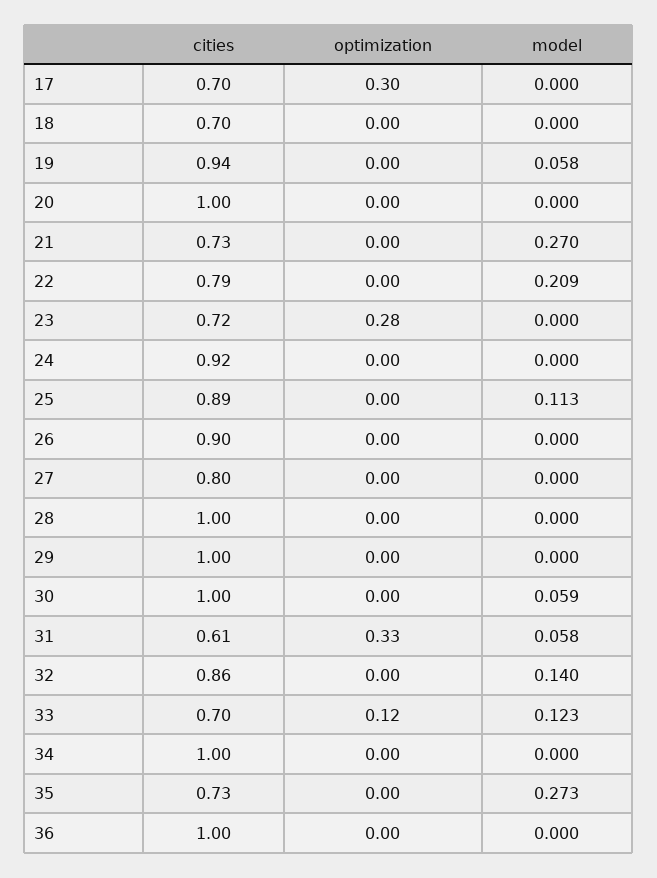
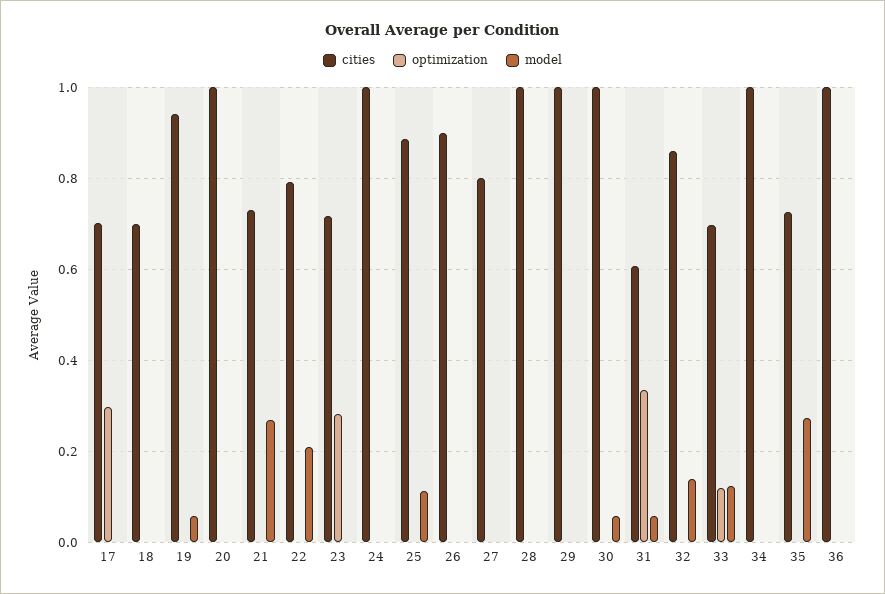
cities, 24: 0.92 -> 1

